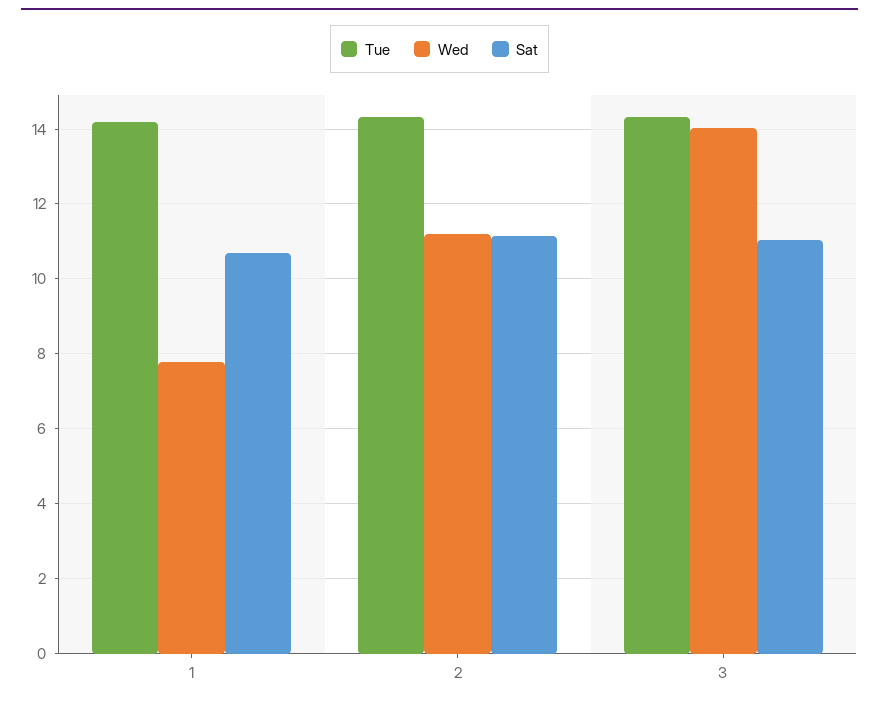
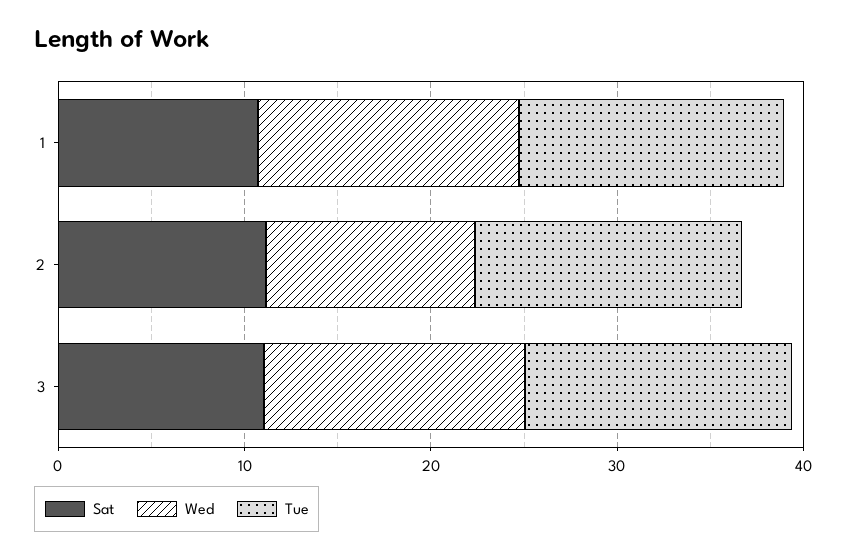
Wed, 1: 7.8 -> 14

